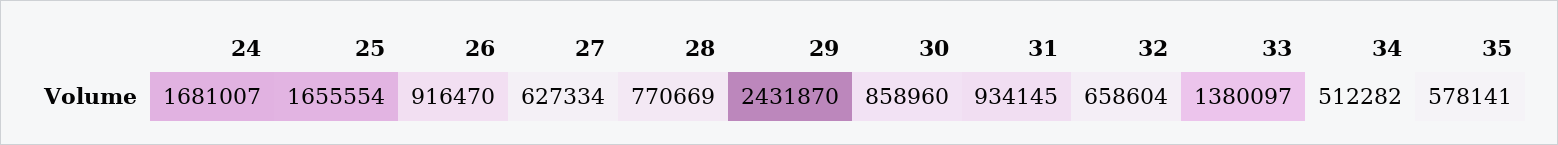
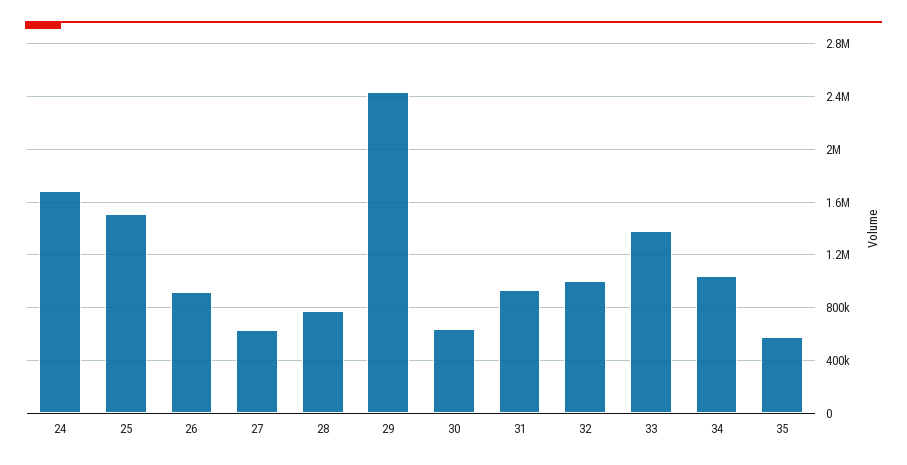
25: 1655554 -> 1500000
30: 858960 -> 650000
32: 658604 -> 1000000
34: 512282 -> 1050000

